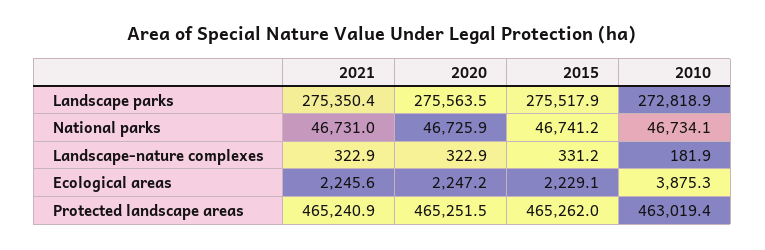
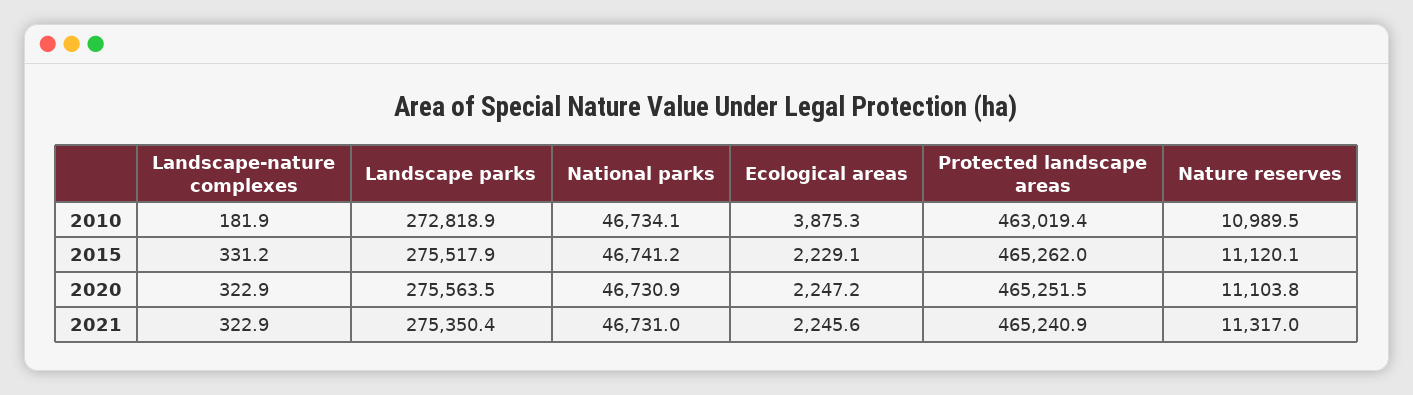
2020, National parks: 46725.9 -> 46730.9
2010, Nature reserves: none -> 10989.5
2015, Nature reserves: none -> 11120.1
2020, Nature reserves: none -> 11103.8
2021, Nature reserves: none -> 11317

